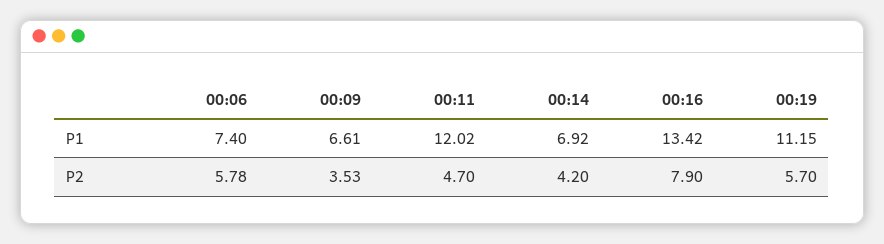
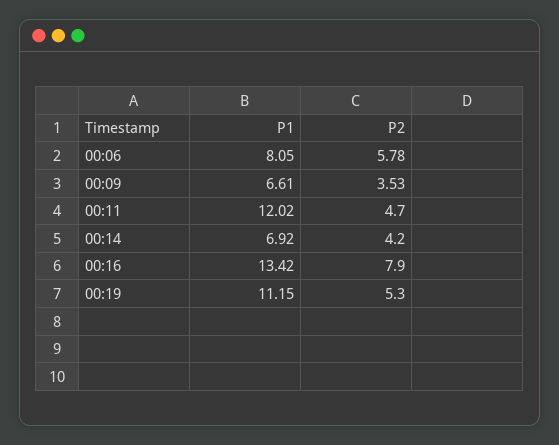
00:06, P1: 7.4 -> 8.05
00:19, P2: 5.7 -> 5.3

